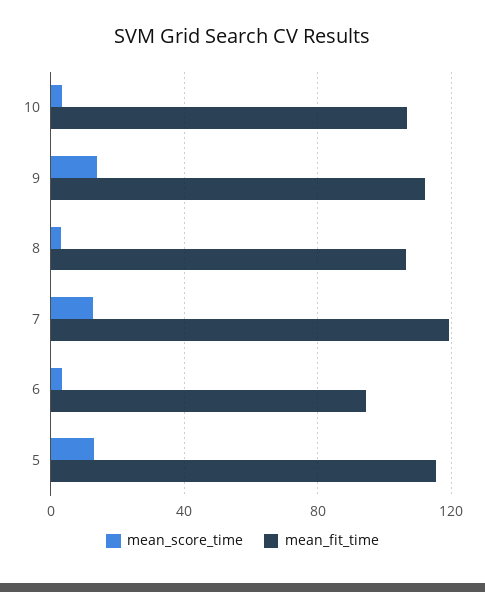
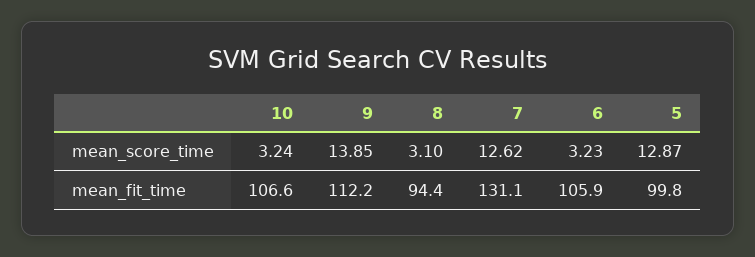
mean_fit_time, 8: 105 -> 94.4
mean_fit_time, 7: 120 -> 131.1
mean_fit_time, 6: 95 -> 105.9
mean_fit_time, 5: 115 -> 99.8

